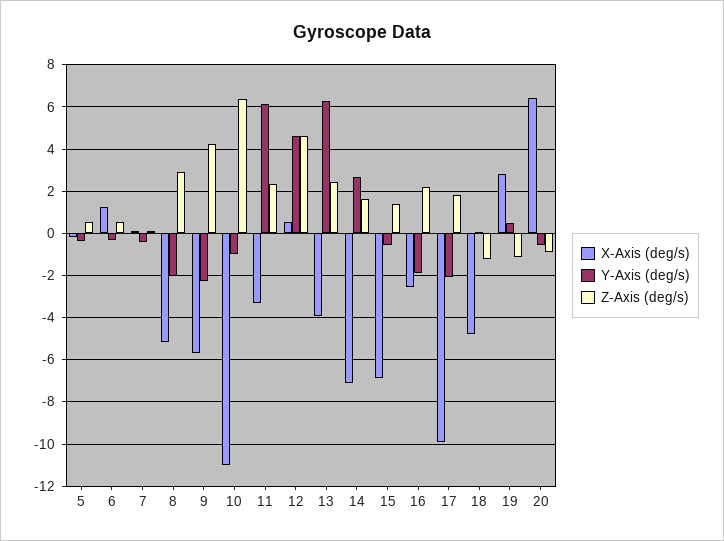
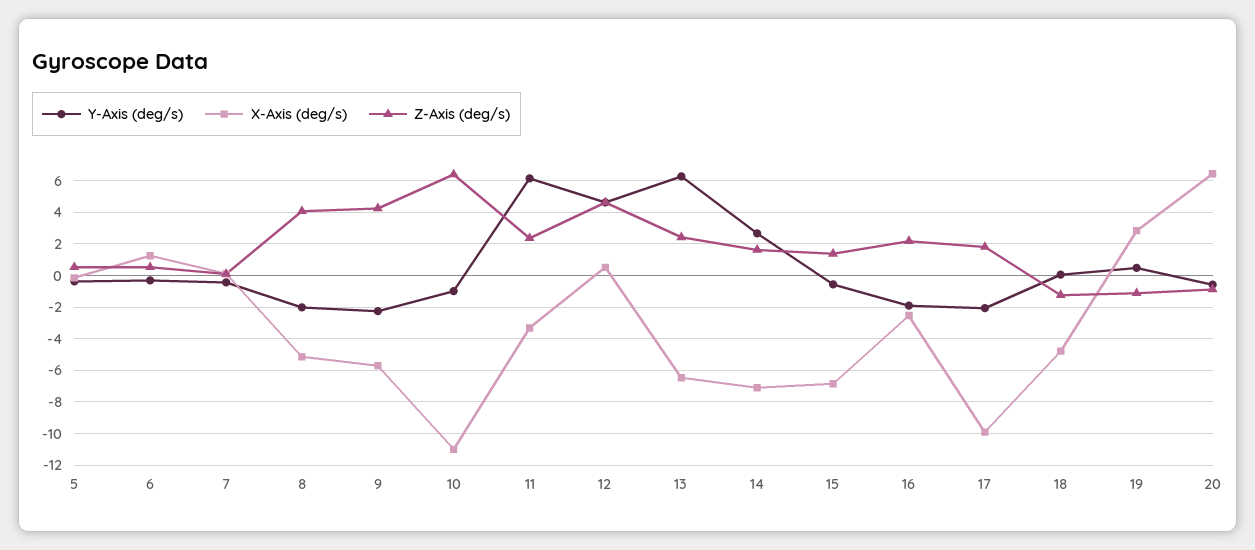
Z-Axis (deg/s), 8: 3 -> 4
X-Axis (deg/s), 13: -4 -> -6.5

